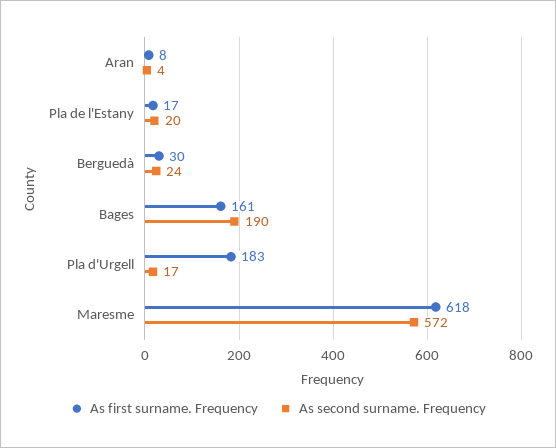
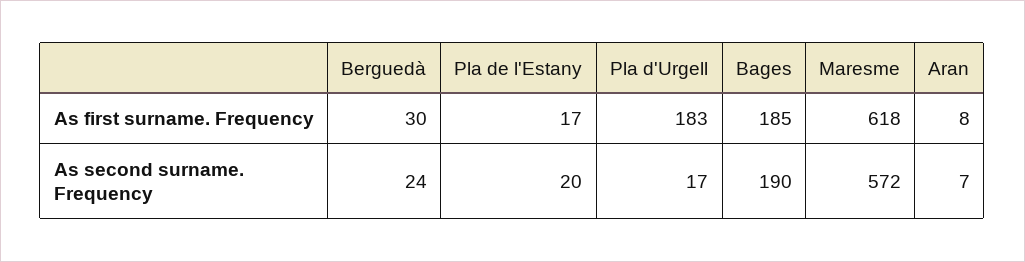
As second surname. Frequency, Aran: 4 -> 7
As first surname. Frequency, Bages: 161 -> 185

